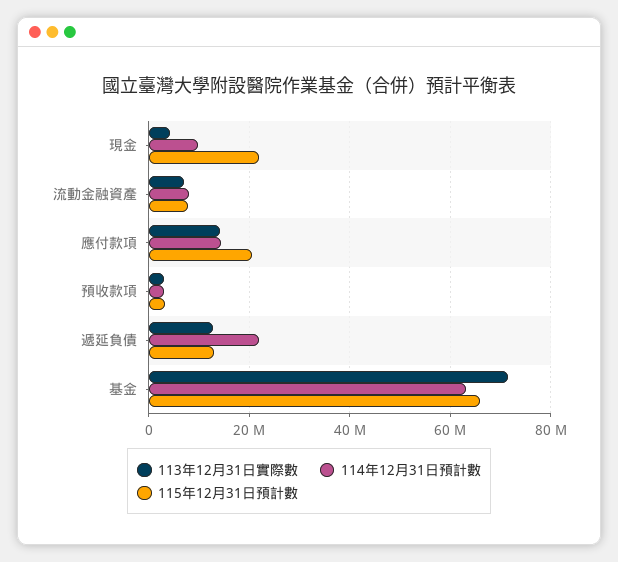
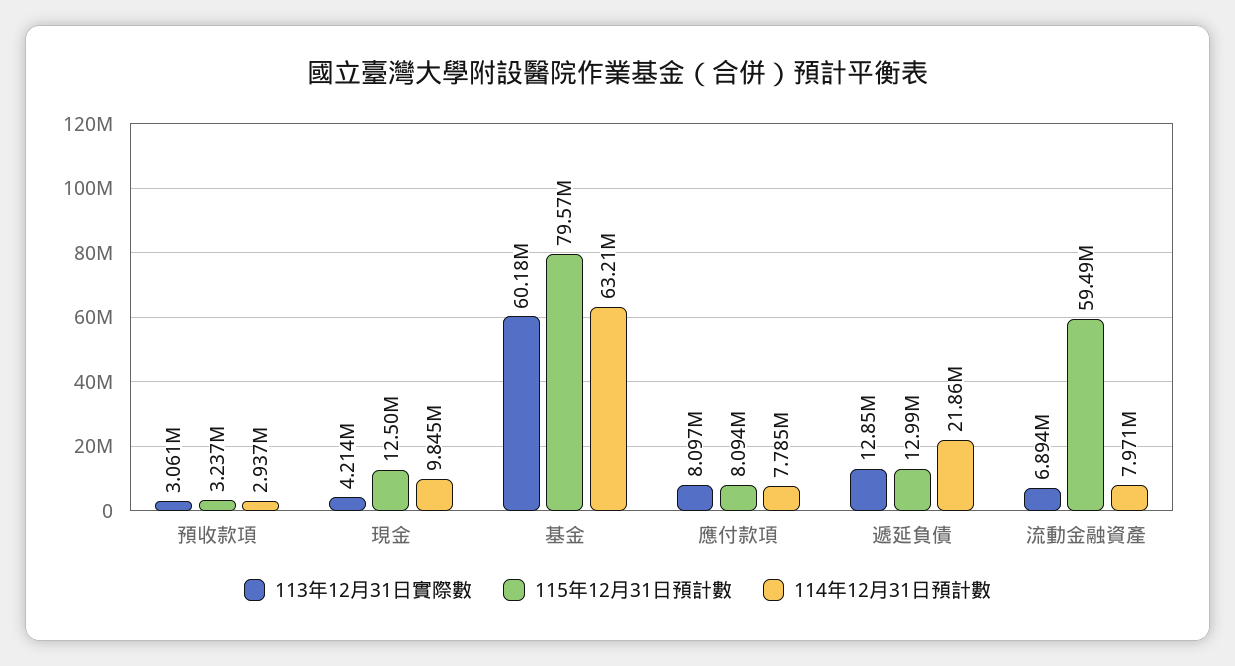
115年12月31日預計數, 現金: 22000000 -> 12500000
115年12月31日預計數, 流動金融資產: 8000000 -> 59490000
113年12月31日實際數, 應付款項: 14000000 -> 8097000
114年12月31日預計數, 應付款項: 14000000 -> 7785000
115年12月31日預計數, 應付款項: 20000000 -> 8094000
113年12月31日實際數, 基金: 72000000 -> 60180000
115年12月31日預計數, 基金: 66000000 -> 79570000

